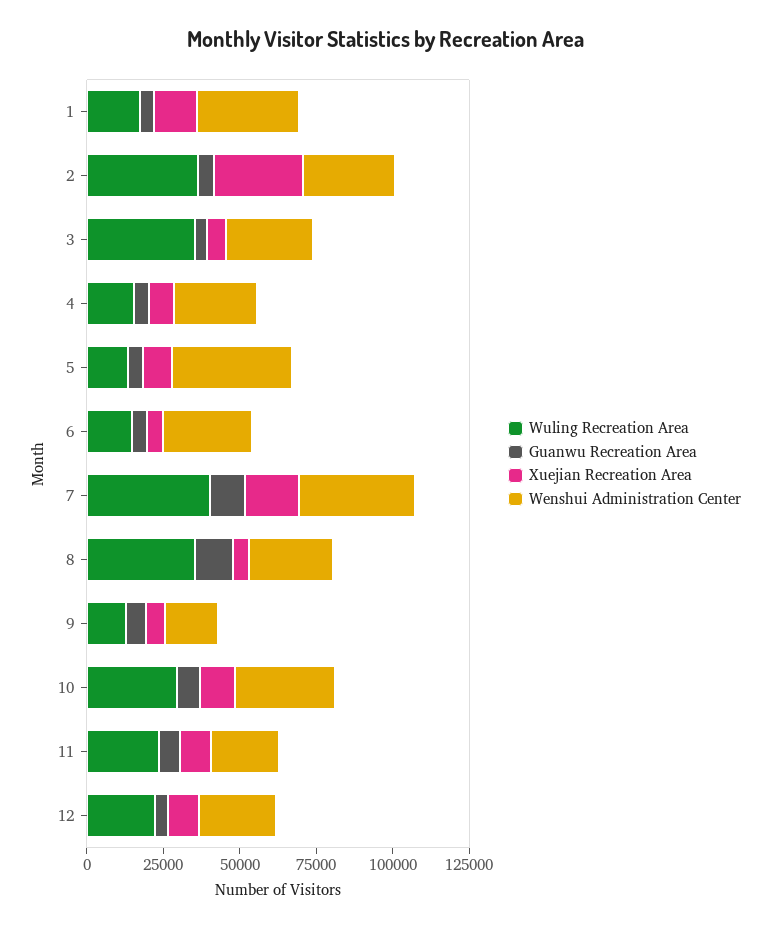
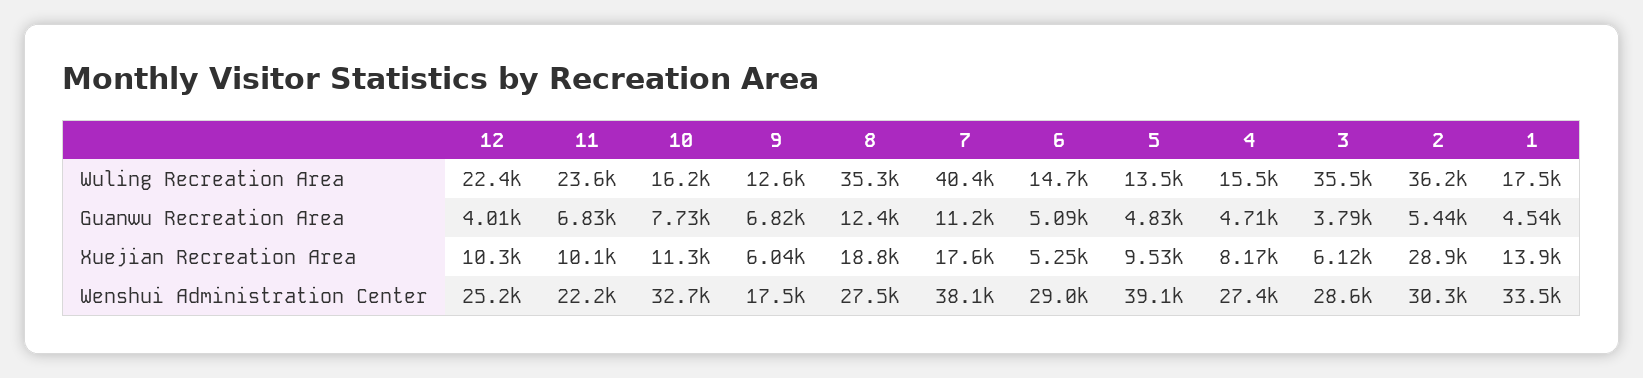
Xuejian Recreation Area, 8: 5000 -> 18800
Wuling Recreation Area, 10: 30000 -> 16200

